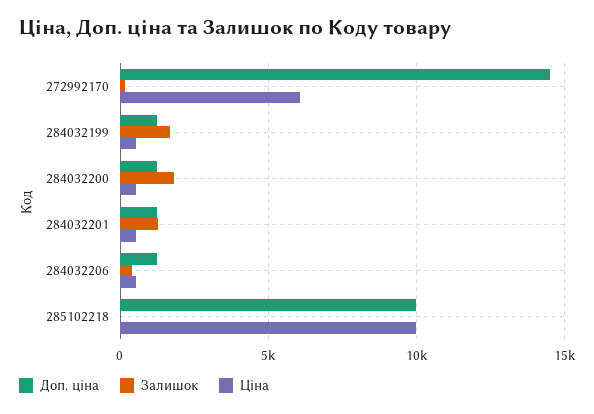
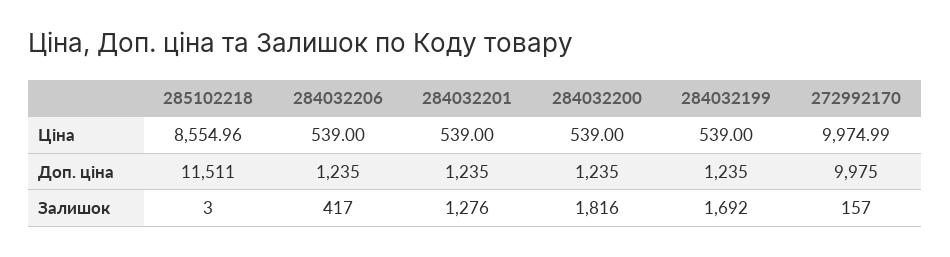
Доп. ціна, 272992170: 14500 -> 9975
Ціна, 272992170: 6000 -> 9974.99
Доп. ціна, 285102218: 10000 -> 11511
Ціна, 285102218: 10000 -> 8554.96

